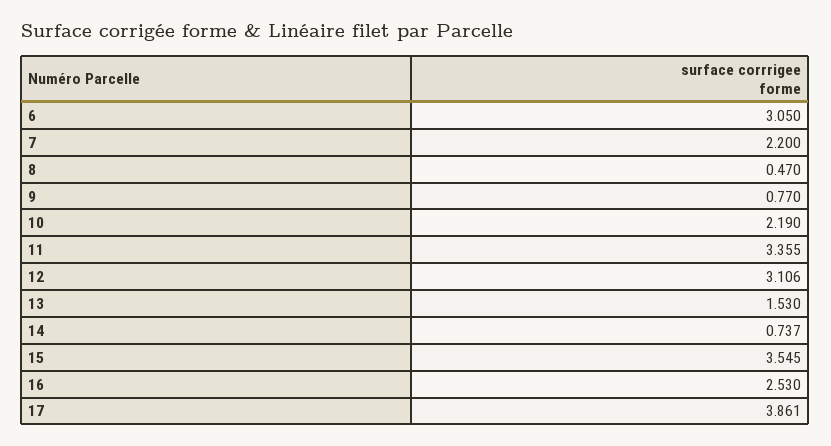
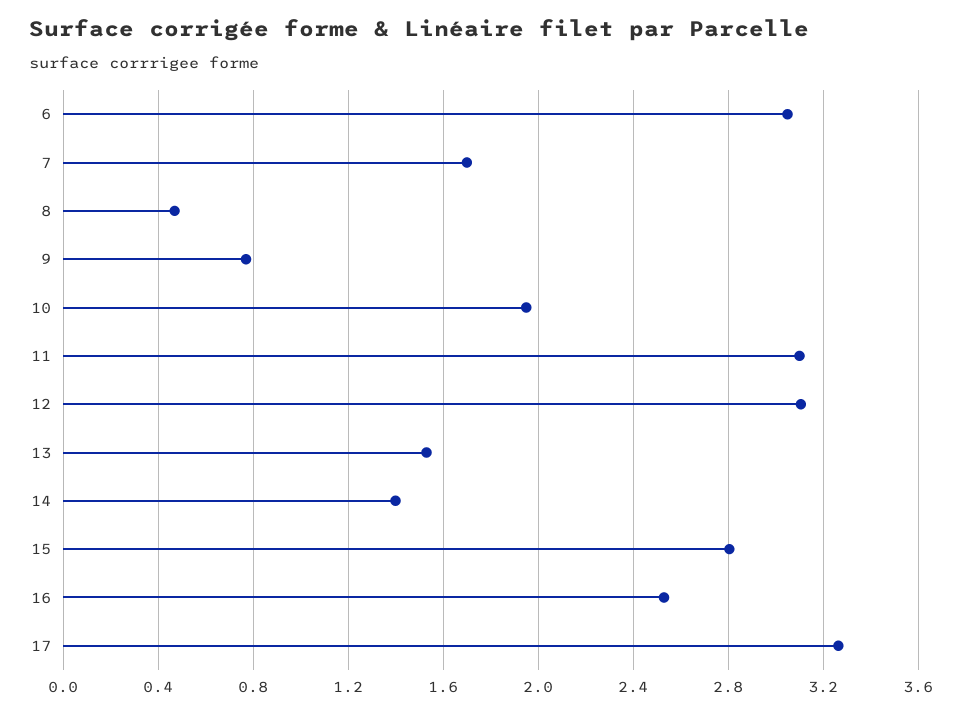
7: 2.2 -> 1.7
10: 2.19 -> 1.95
11: 3.355 -> 3.1
14: 0.737 -> 1.4
15: 3.545 -> 2.8
17: 3.861 -> 3.25

